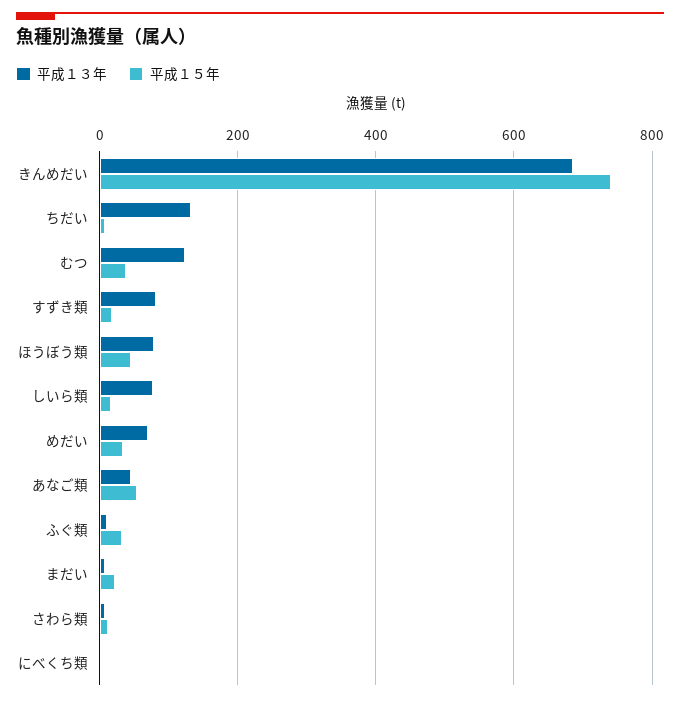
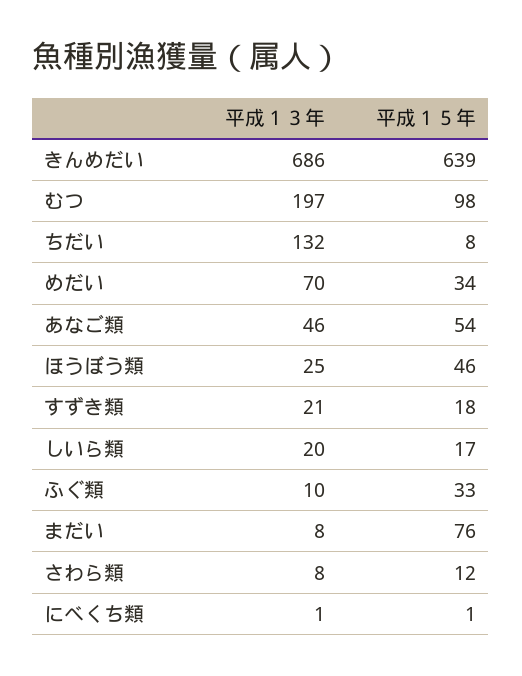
平成１５年, きんめだい: 740 -> 639
平成１３年, むつ: 120 -> 197
平成１５年, むつ: 40 -> 98
平成１３年, すずき類: 80 -> 21
平成１３年, ほうぼう類: 80 -> 25
平成１３年, しいら類: 80 -> 20
平成１５年, まだい: 20 -> 76

